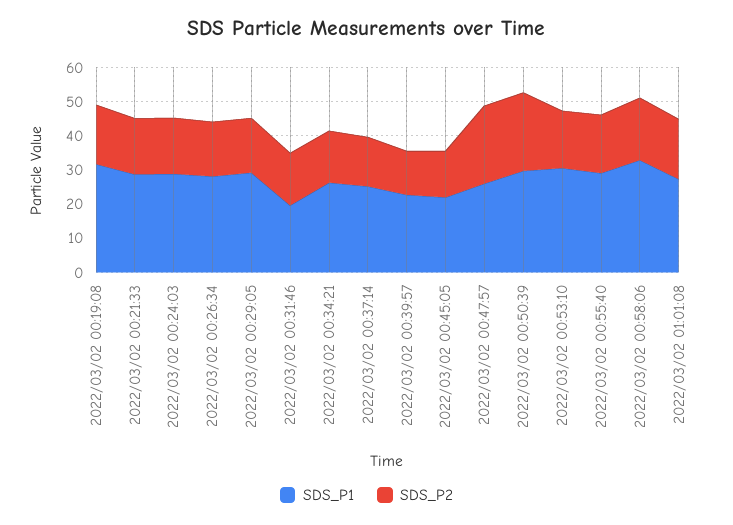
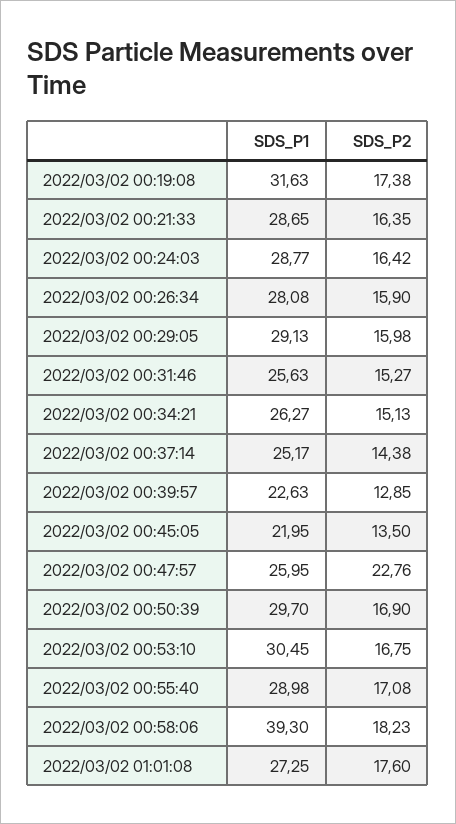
SDS_P1, 2022/03/02 00:31:46: 20 -> 25.63
SDS_P2, 2022/03/02 00:50:39: 22.5 -> 16.9
SDS_P1, 2022/03/02 00:58:06: 32.5 -> 39.3

